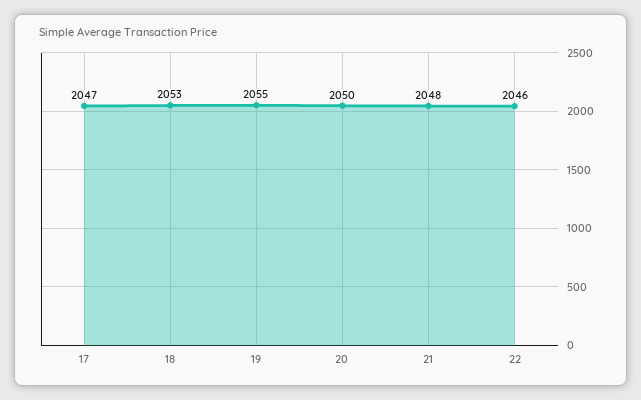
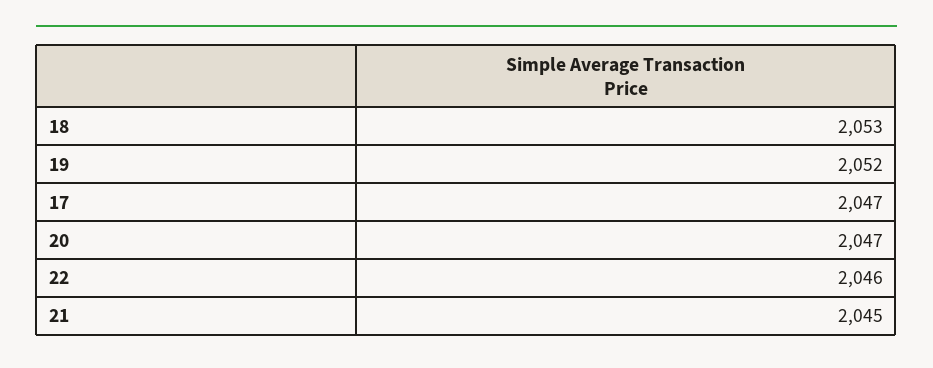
19: 2055 -> 2052
20: 2050 -> 2047
21: 2048 -> 2045

